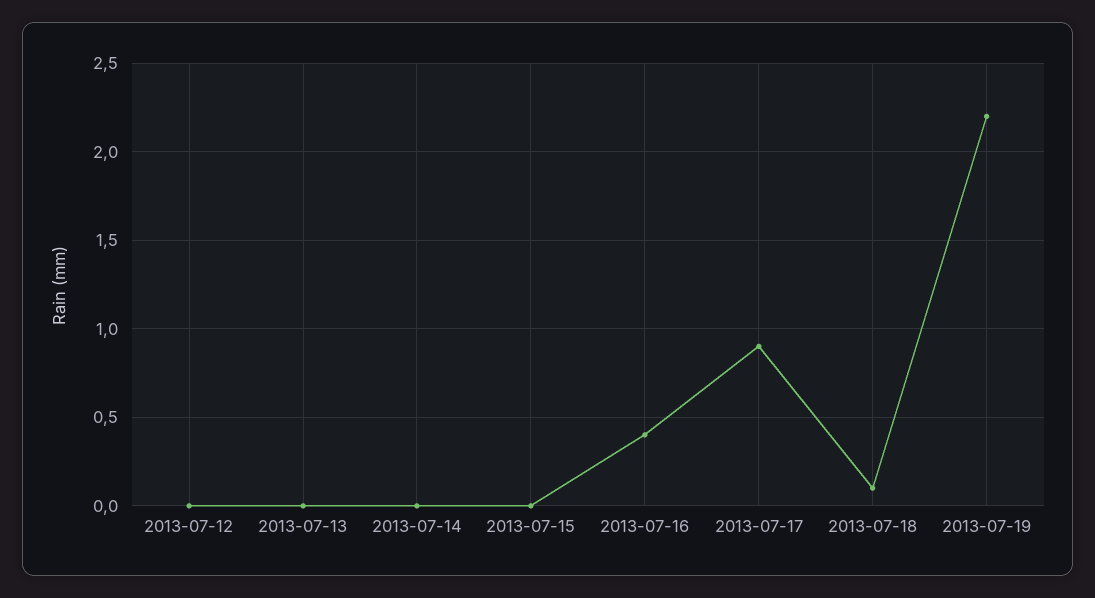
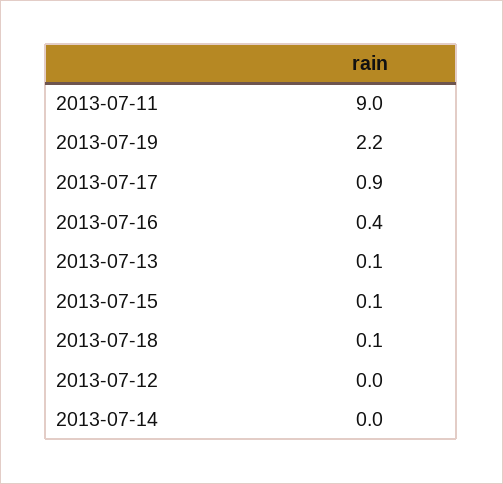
2013-07-13: 0 -> 0.1
2013-07-15: 0 -> 0.1
2013-07-11: none -> 9

